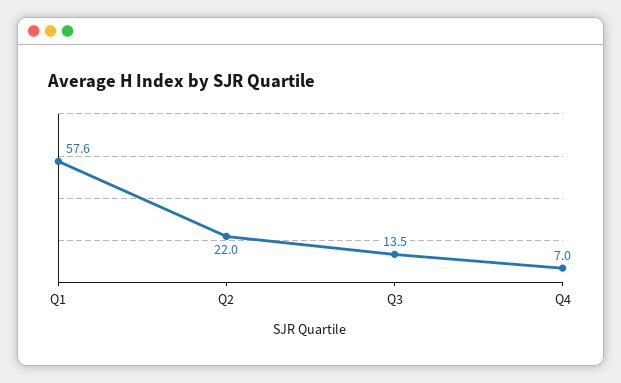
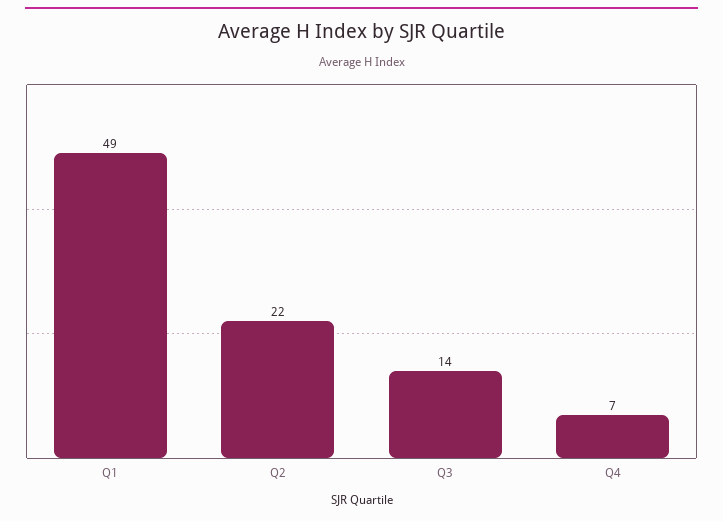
Q1: 57.6 -> 49

